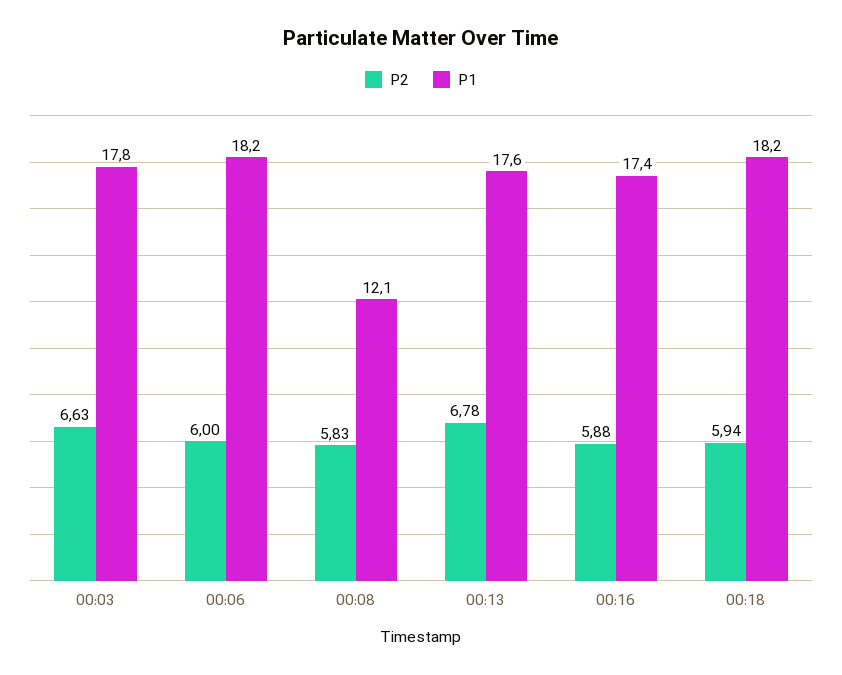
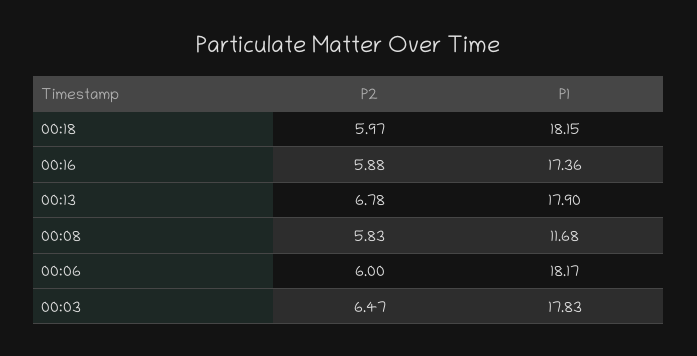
P2, 00:03: 6.63 -> 6.47
P1, 00:08: 12.1 -> 11.68
P1, 00:13: 17.6 -> 17.9
P2, 00:18: 5.94 -> 5.97

